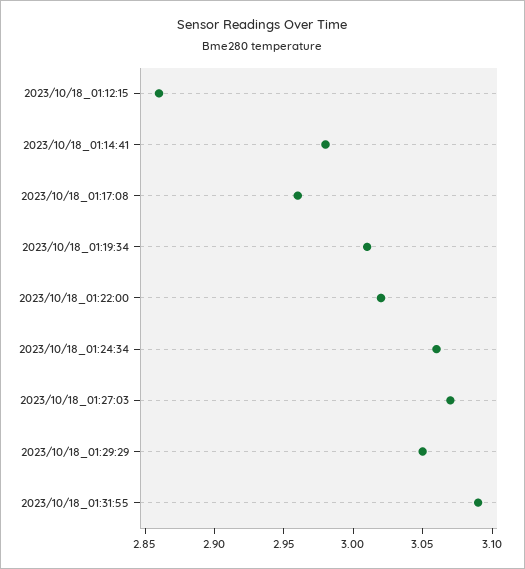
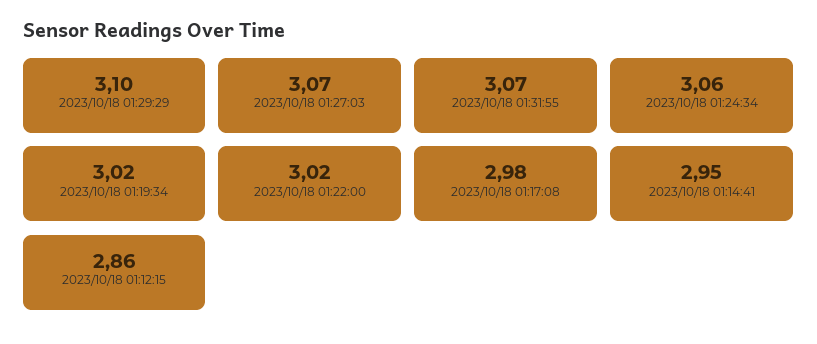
2023/10/18_01:14:41: 2.98 -> 2.95
2023/10/18_01:17:08: 2.96 -> 2.98
2023/10/18_01:19:34: 3.01 -> 3.02
2023/10/18_01:29:29: 3.05 -> 3.1
2023/10/18_01:31:55: 3.09 -> 3.07

